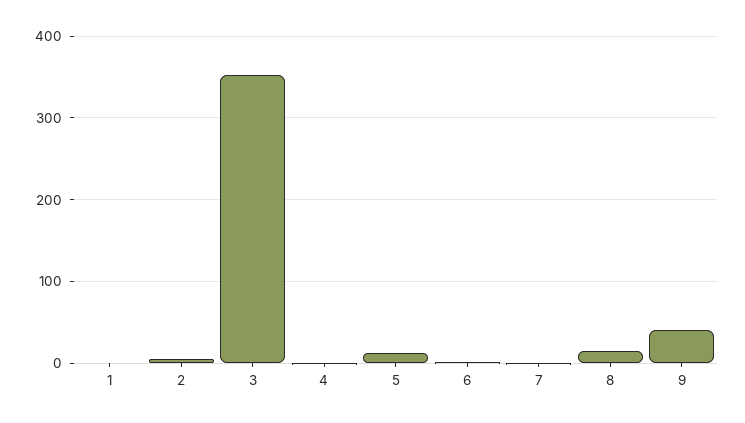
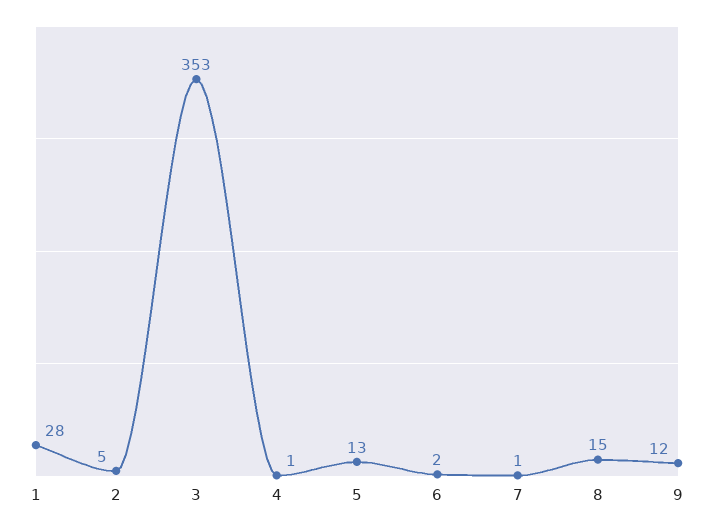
1: 0 -> 28
9: 40 -> 12

